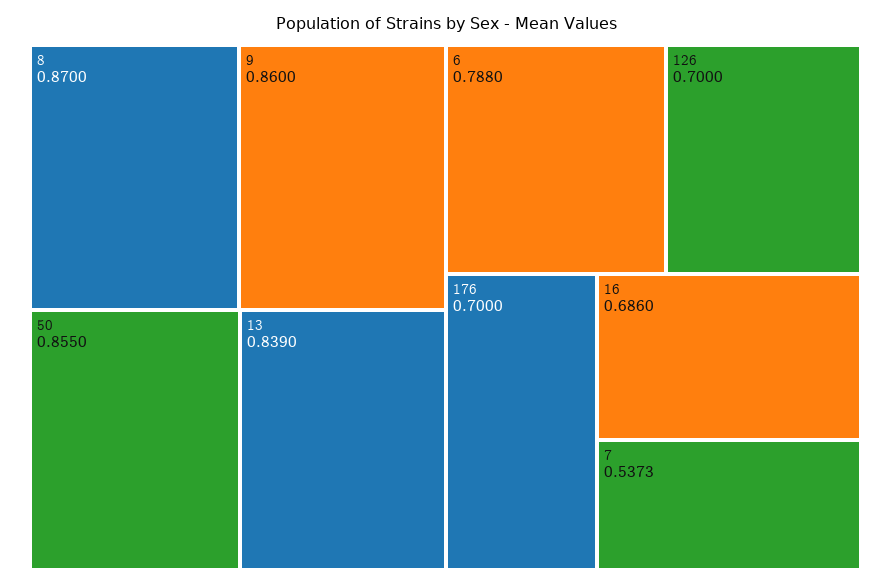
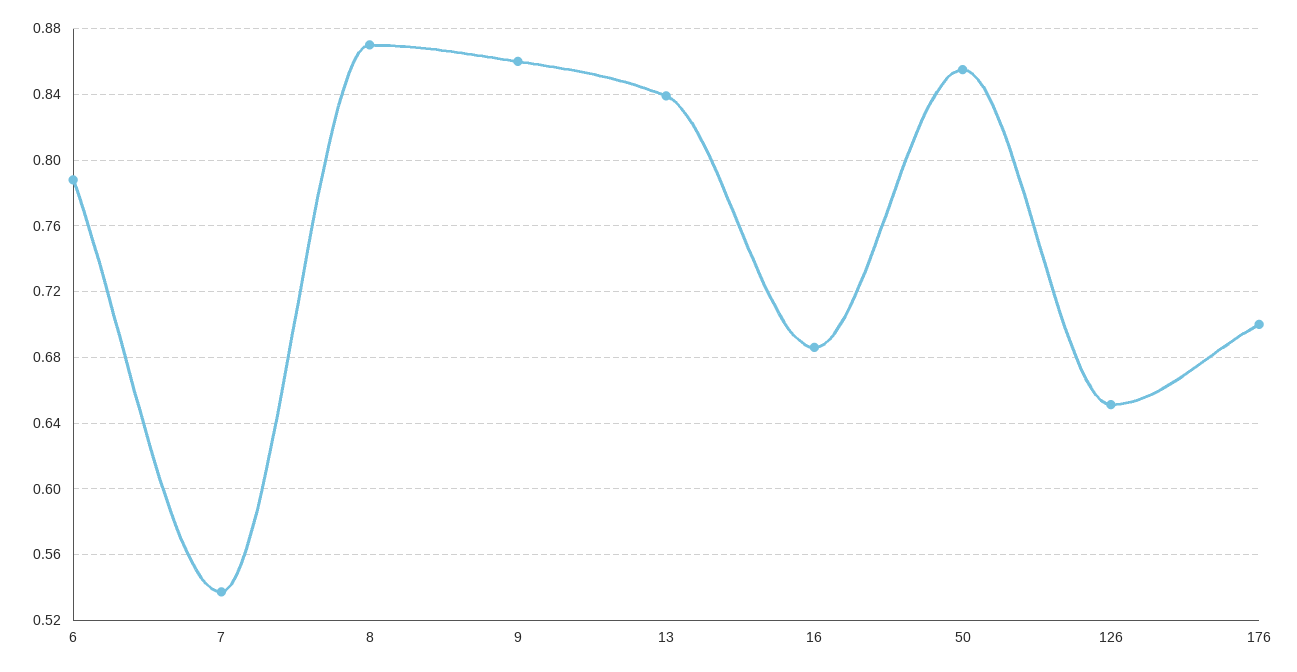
126: 0.7 -> 0.65

